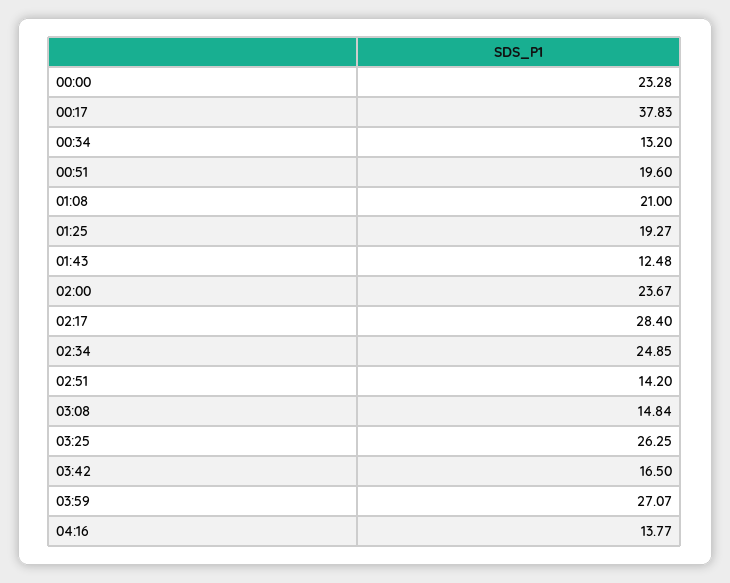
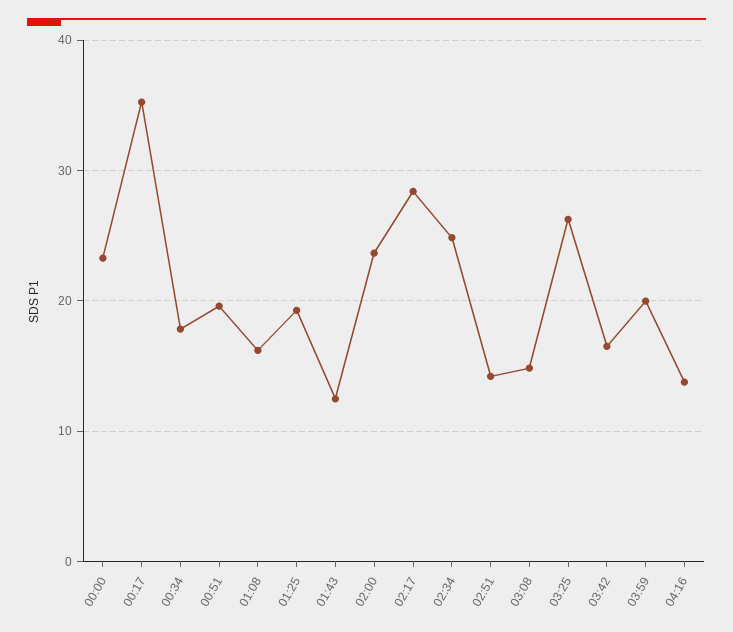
00:17: 37.83 -> 35
00:34: 13.2 -> 18
01:08: 21 -> 16
03:59: 27.07 -> 20

